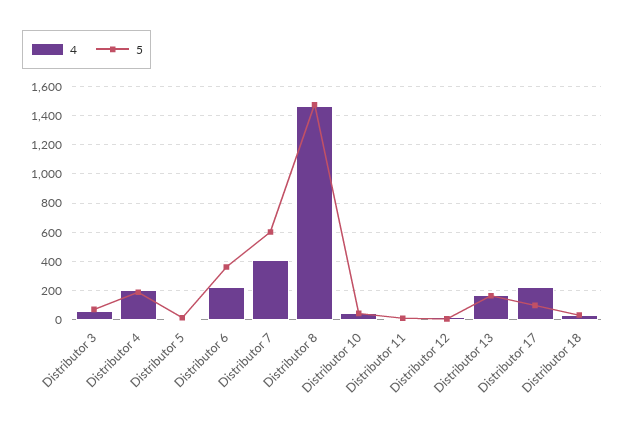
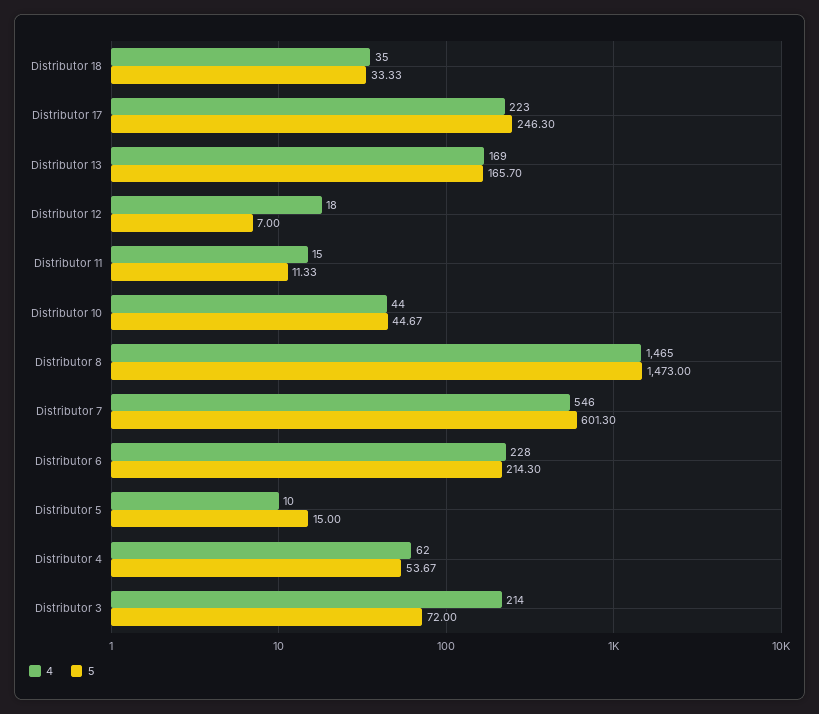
4, Distributor 3: 50 -> 214
4, Distributor 4: 200 -> 62
5, Distributor 4: 200 -> 53.67
5, Distributor 6: 350 -> 214.3
4, Distributor 7: 400 -> 546
5, Distributor 17: 100 -> 246.3

